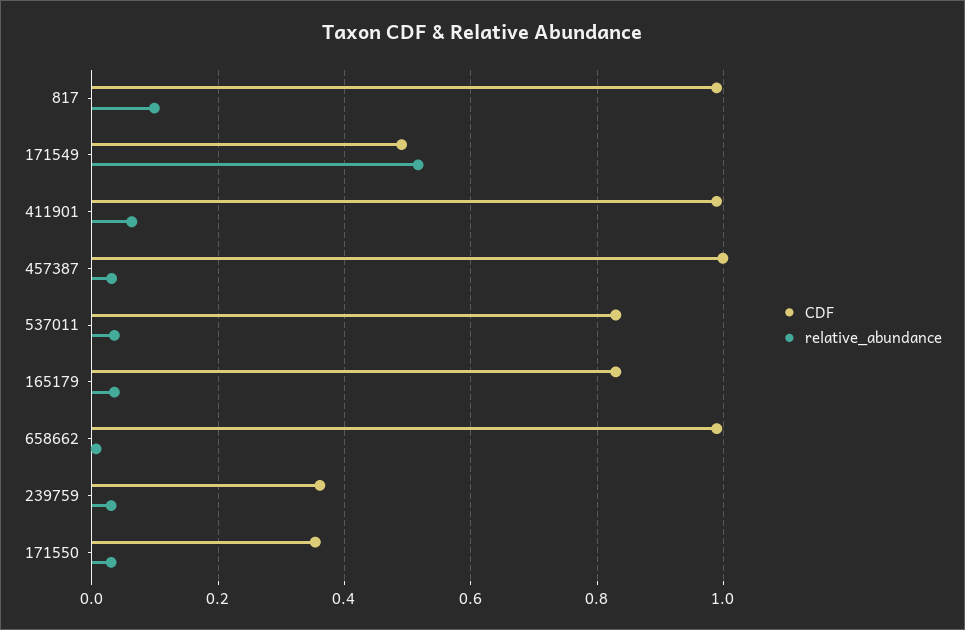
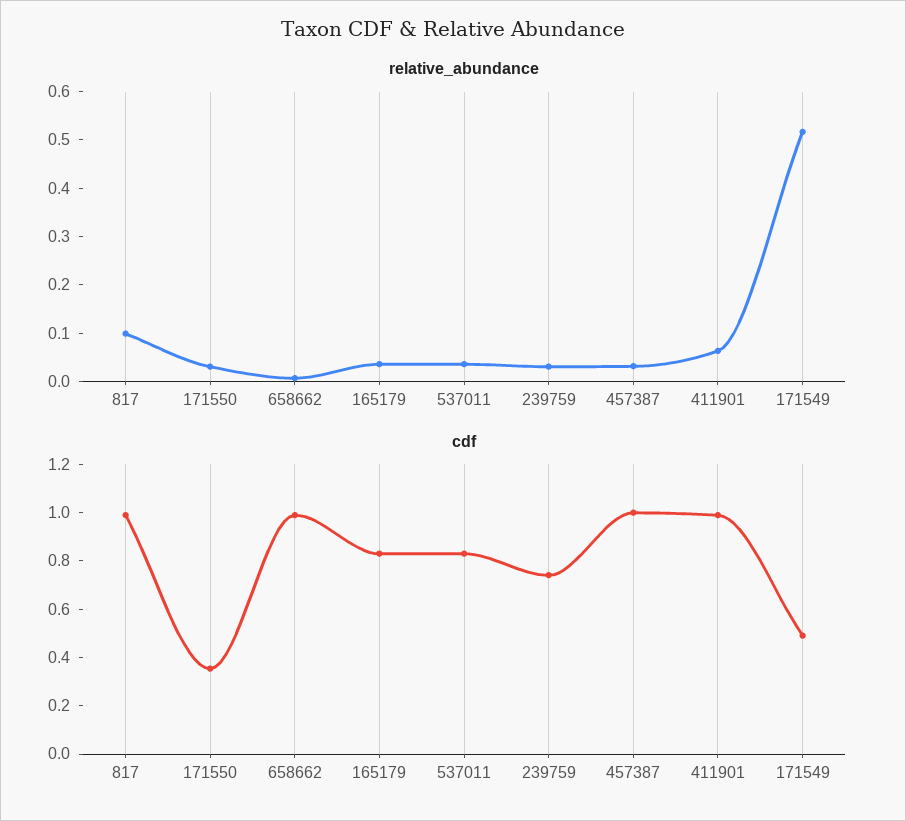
CDF, 239759: 0.36 -> 0.75

